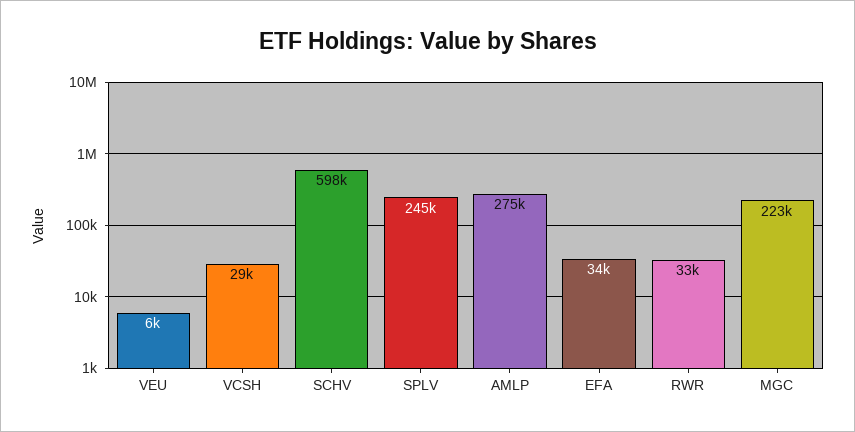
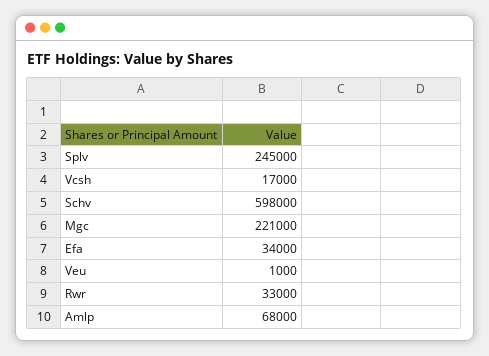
VEU: 6000 -> 1000
VCSH: 29000 -> 17000
AMLP: 275000 -> 68000
MGC: 223000 -> 221000

